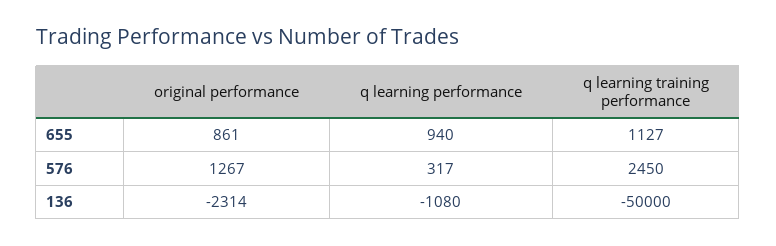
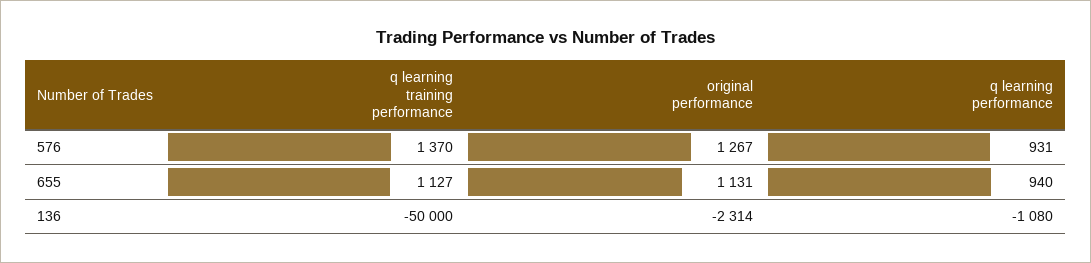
original performance, 655: 861 -> 1131
q learning performance, 576: 317 -> 931
q learning training performance, 576: 2450 -> 1370

